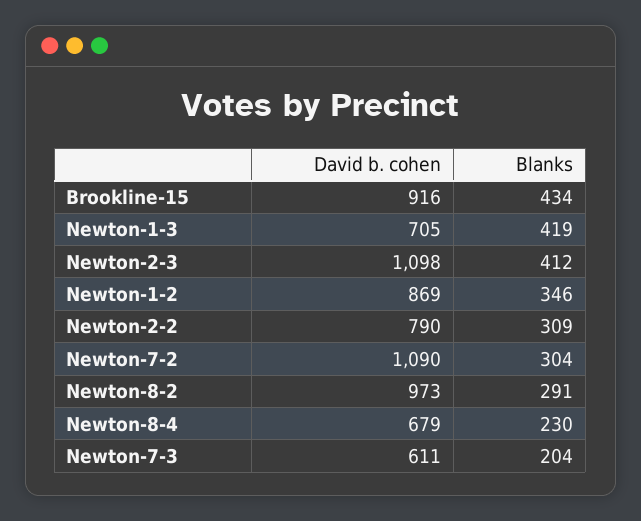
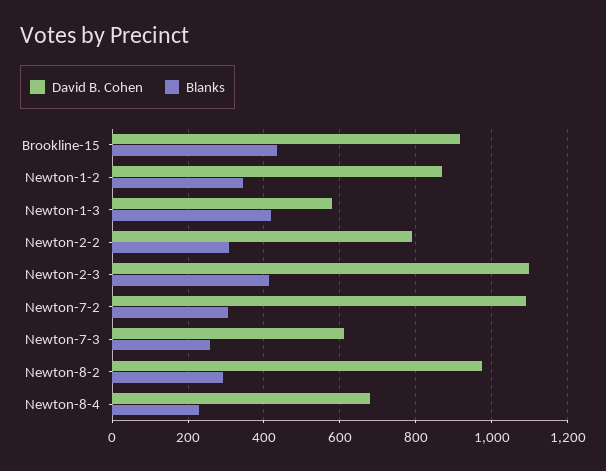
David b. cohen, Newton-1-3: 705 -> 580
Blanks, Newton-7-3: 204 -> 260

